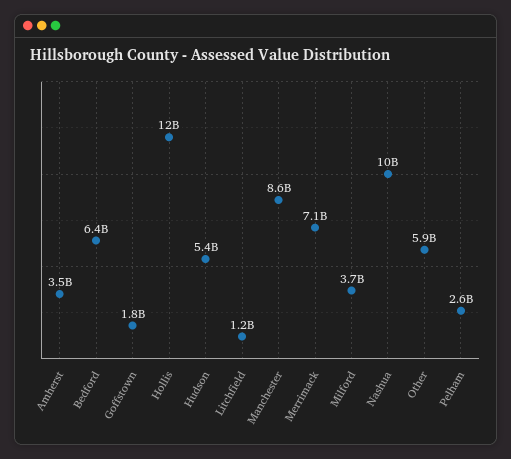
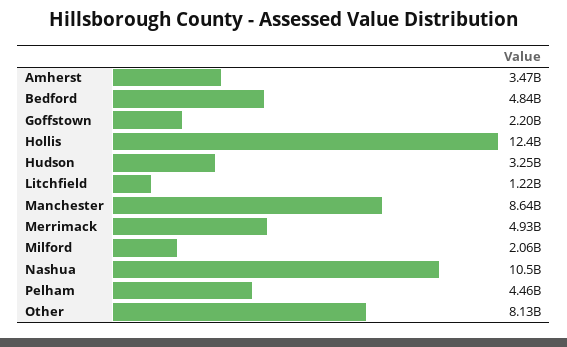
Bedford: 6400000000 -> 4840000000
Goffstown: 1800000000 -> 2200000000
Hudson: 5400000000 -> 3250000000
Merrimack: 7100000000 -> 4930000000
Milford: 3700000000 -> 2060000000
Other: 5900000000 -> 8130000000
Pelham: 2600000000 -> 4460000000

